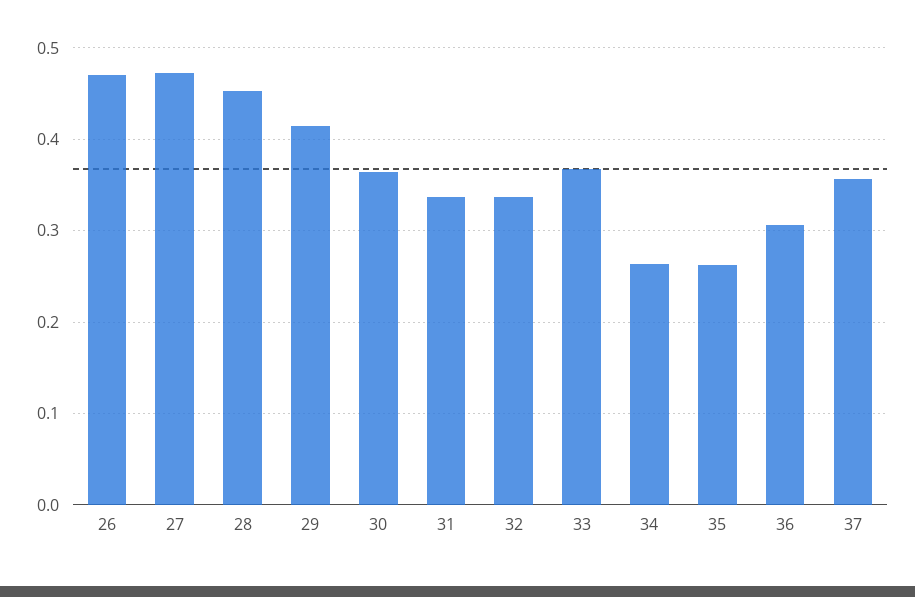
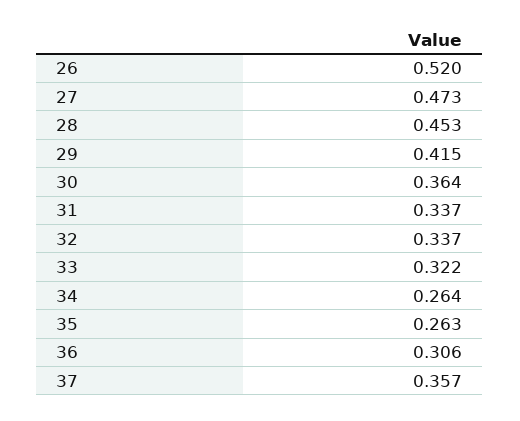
26: 0.47 -> 0.52
33: 0.37 -> 0.322

